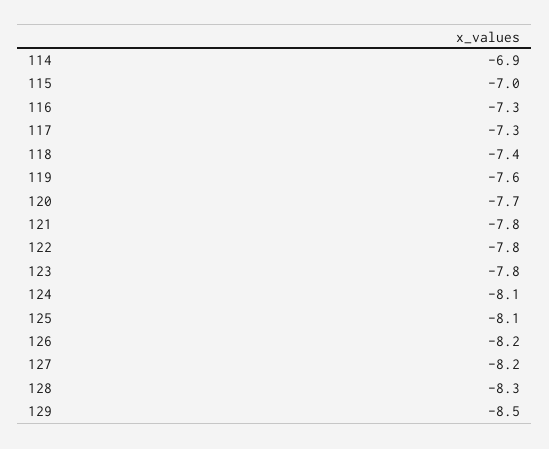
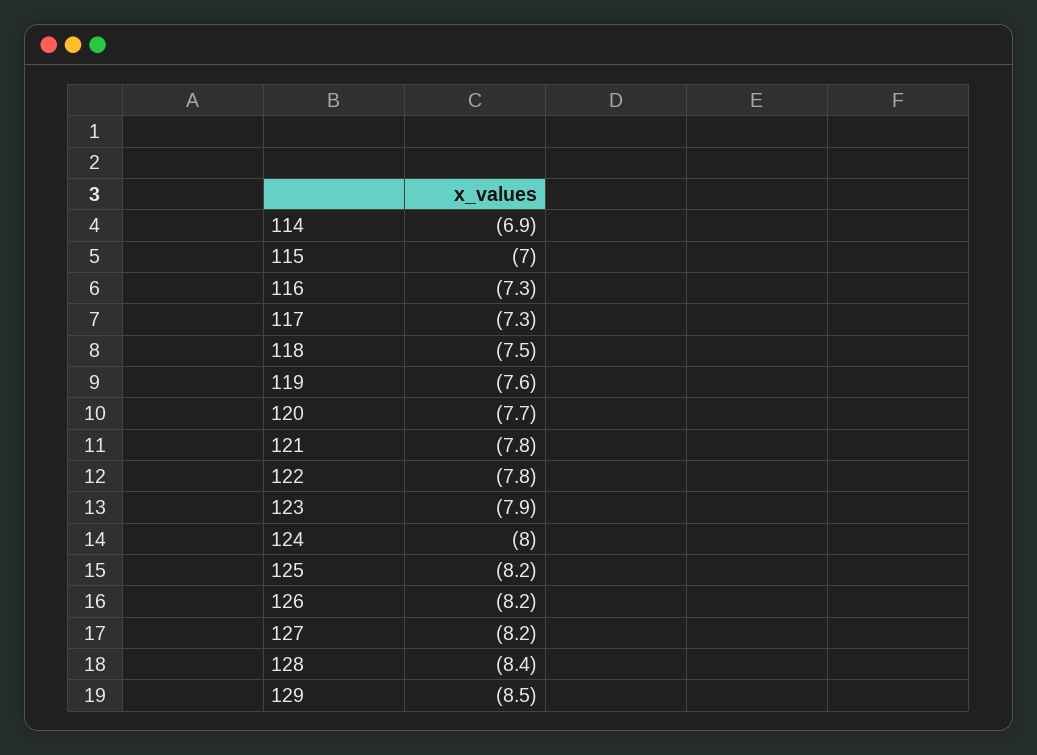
118: -7.4 -> -7.5
123: -7.8 -> -7.9
124: -8.1 -> -8
125: -8.1 -> -8.2
128: -8.3 -> -8.4

